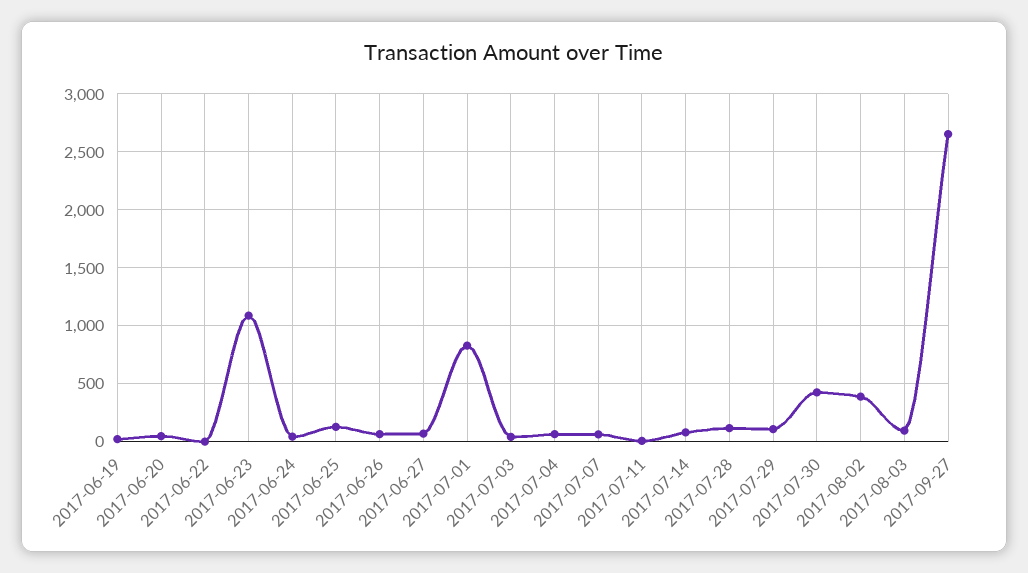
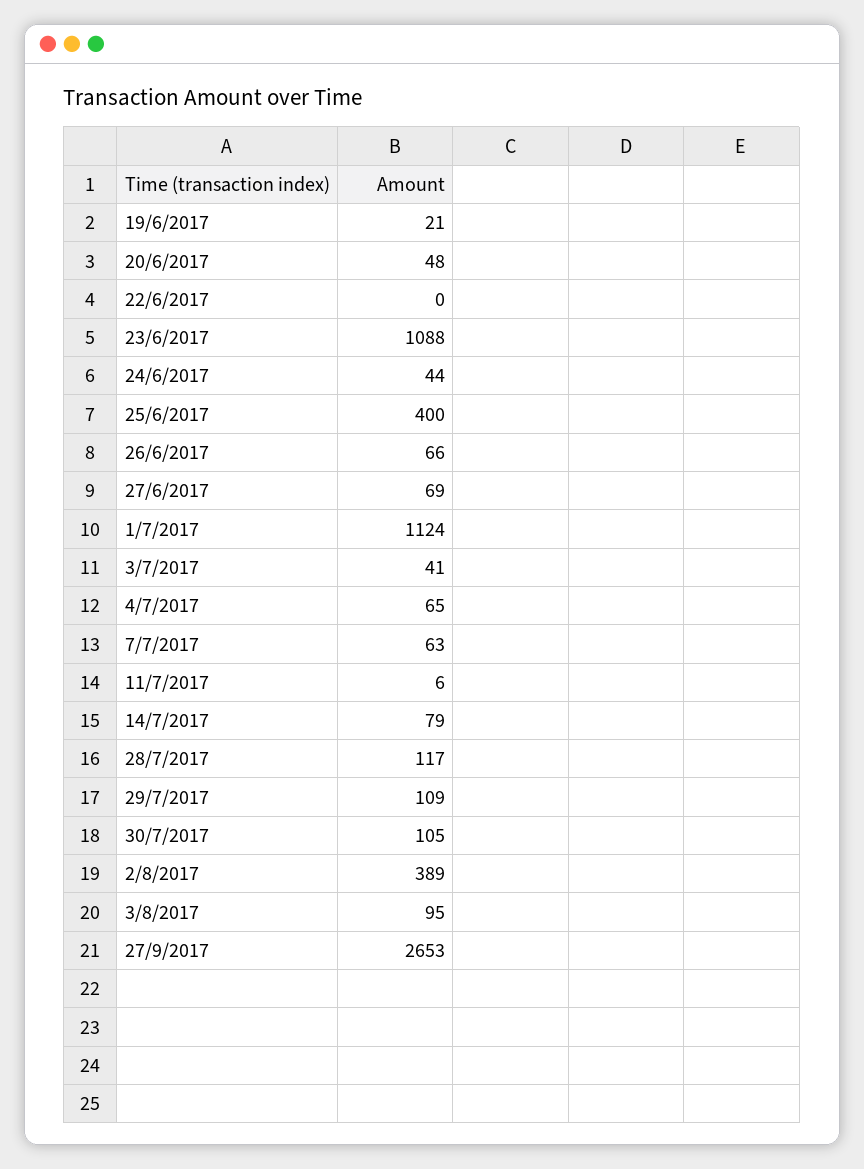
2017-06-25: 100 -> 400
2017-07-01: 800 -> 1124
2017-07-30: 400 -> 105

